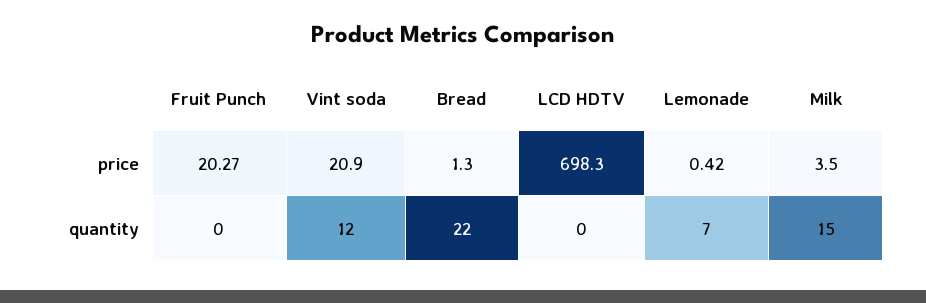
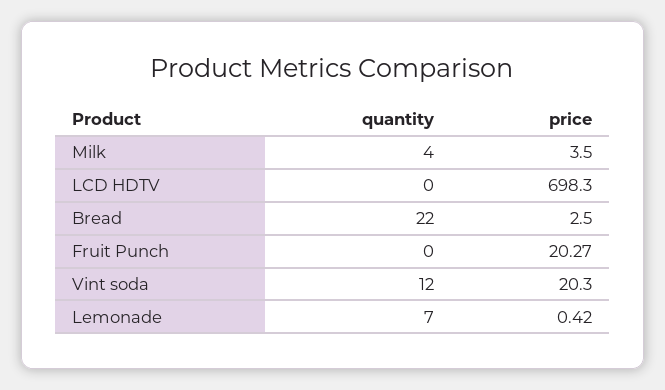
Vint soda, price: 20.9 -> 20.3
Bread, price: 1.3 -> 2.5
Milk, quantity: 15 -> 4

